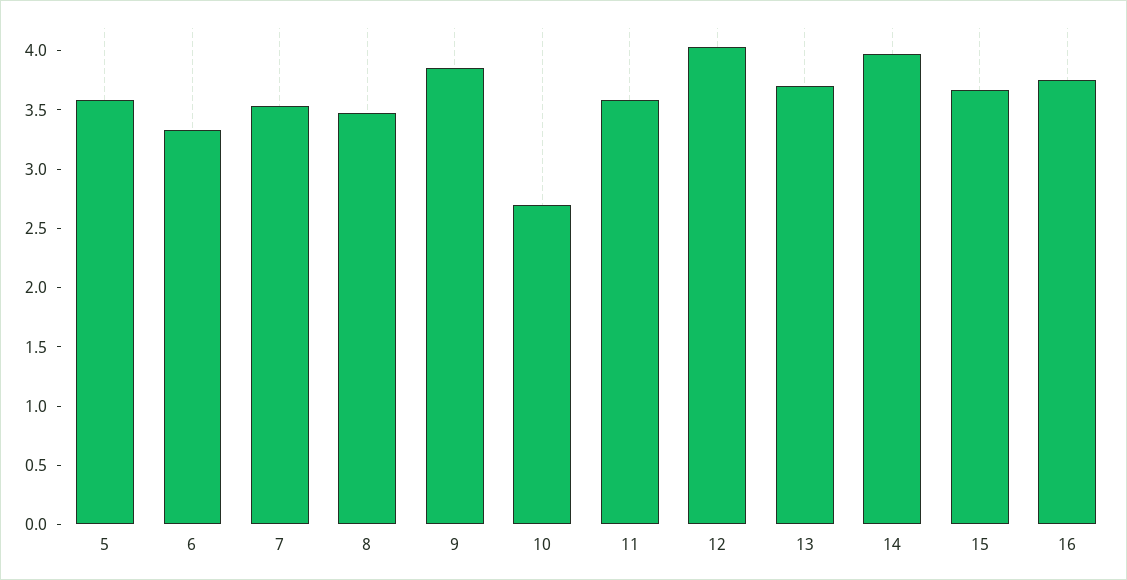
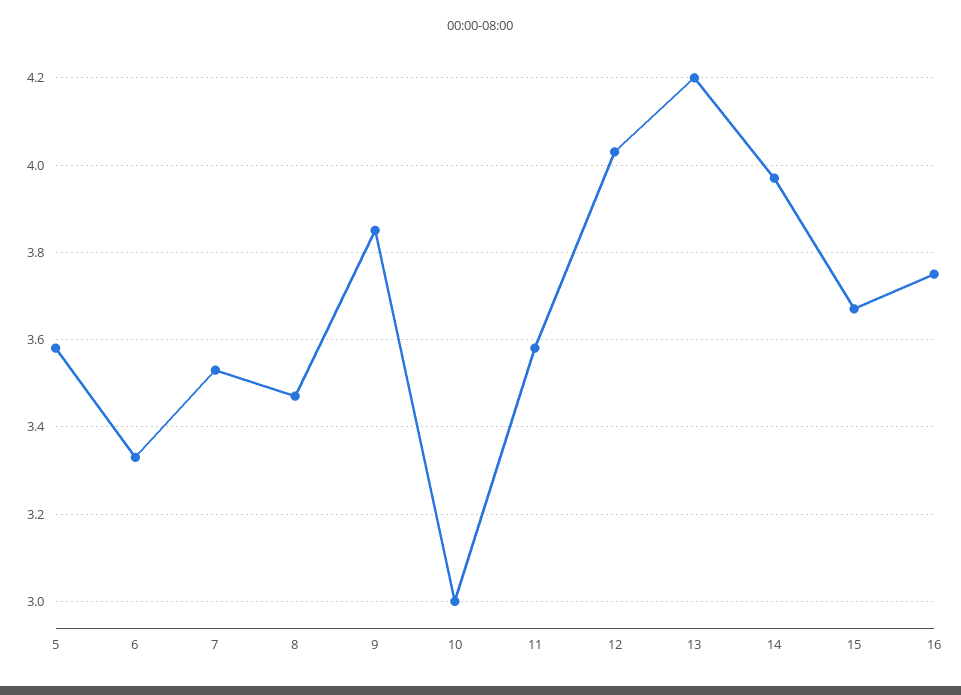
10: 2.7 -> 3
13: 3.7 -> 4.2

